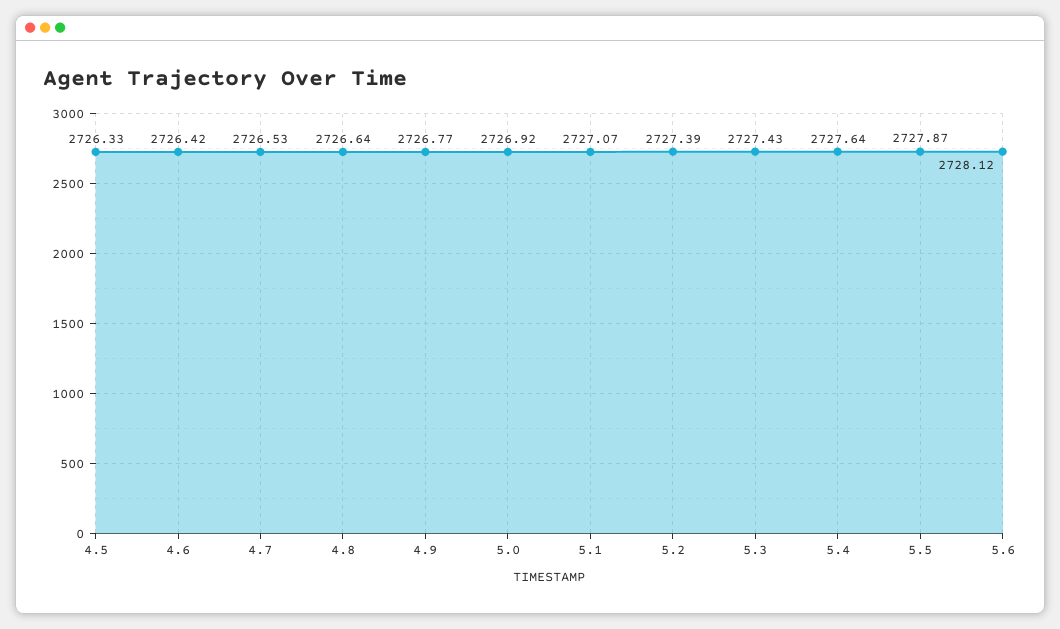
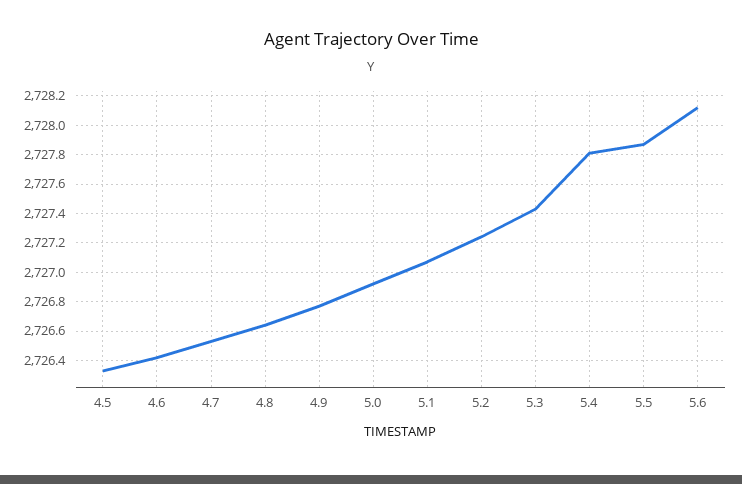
5.2: 2727.39 -> 2727.25
5.4: 2727.64 -> 2727.8

